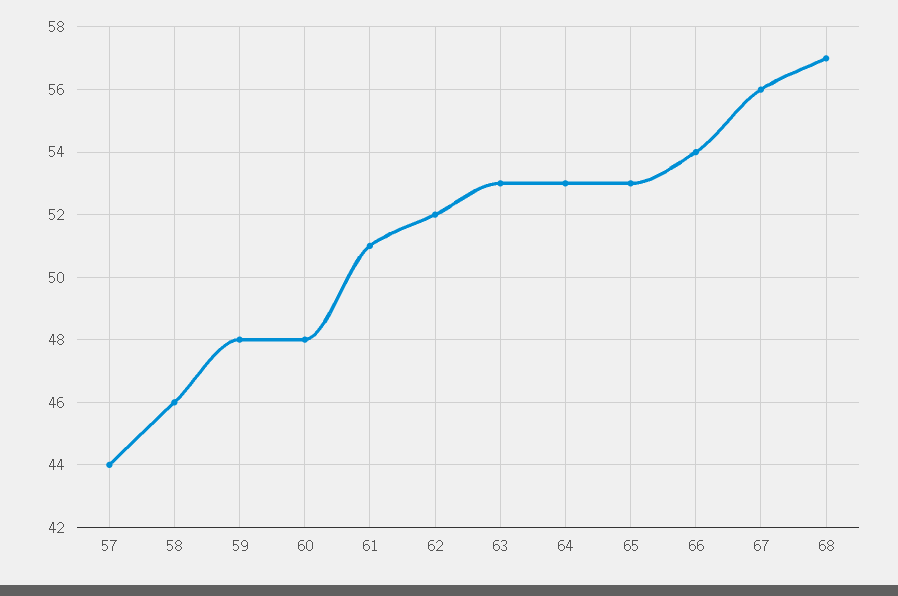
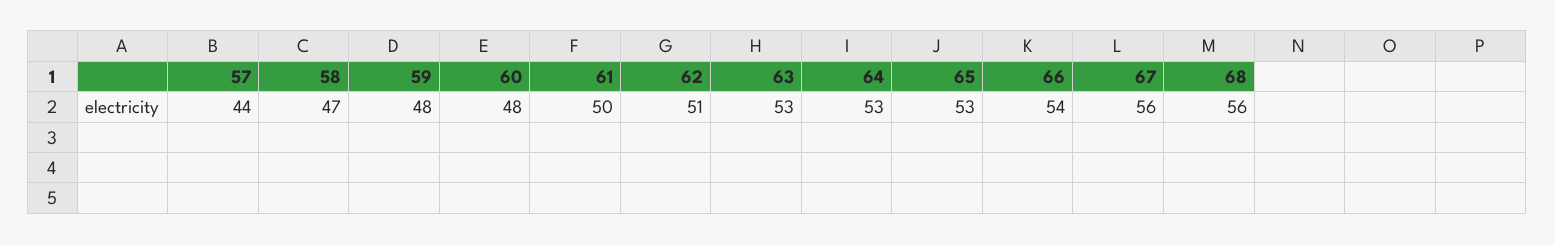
58: 46 -> 47
61: 51 -> 50
62: 52 -> 51
68: 57 -> 56

